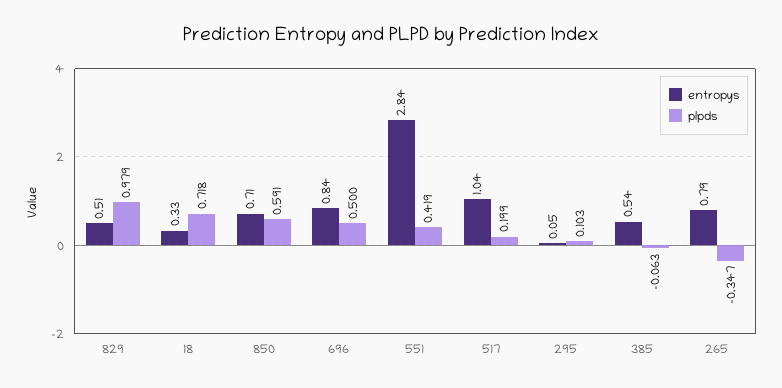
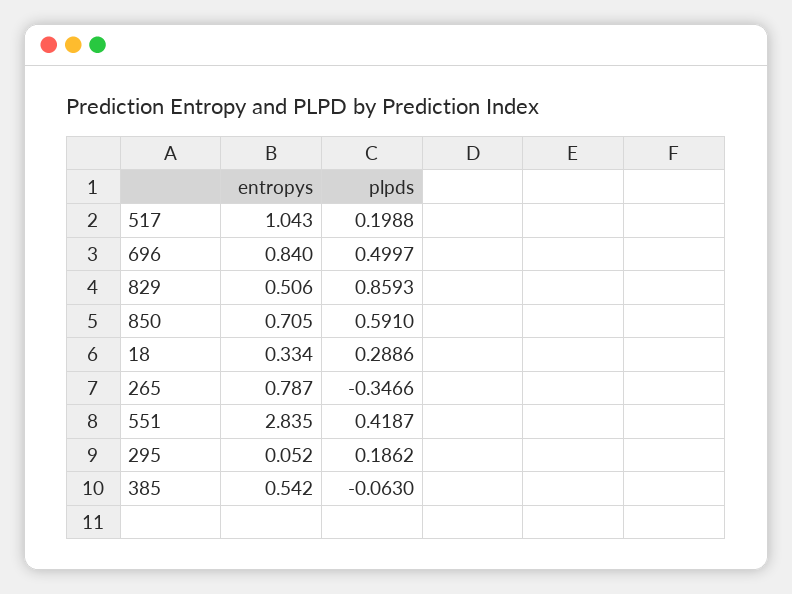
plpds, 829: 0.979 -> 0.8593
plpds, 18: 0.718 -> 0.2886
plpds, 295: 0.103 -> 0.1862

